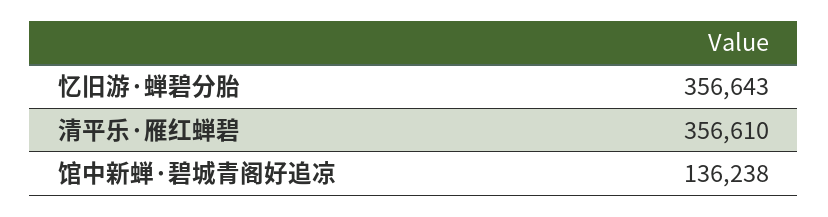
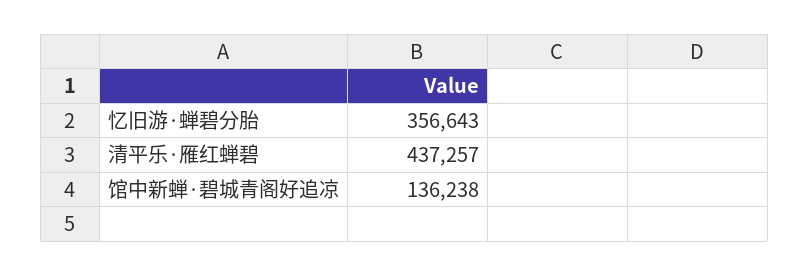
清平乐·雁红蝉碧: 356610 -> 437257

